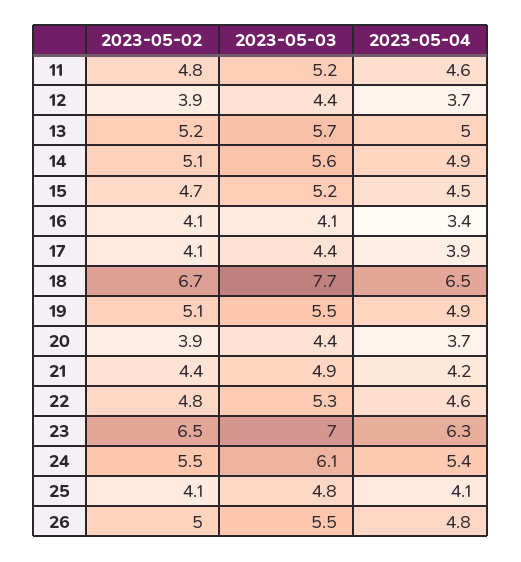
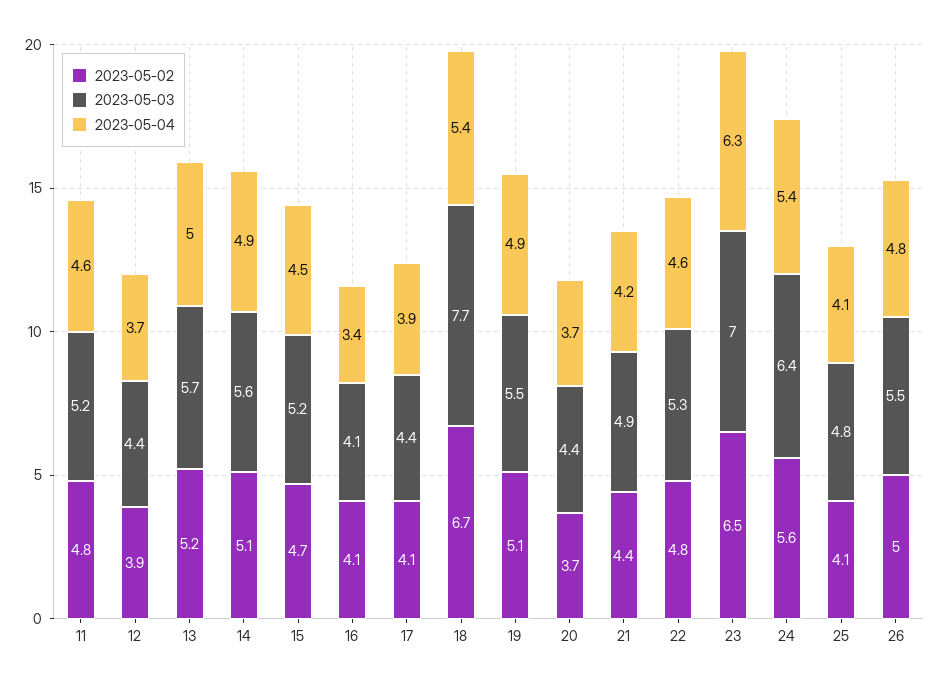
2023-05-04, 18: 6.5 -> 5.4
2023-05-02, 20: 3.9 -> 3.7
2023-05-02, 24: 5.5 -> 5.6
2023-05-03, 24: 6.1 -> 6.4

